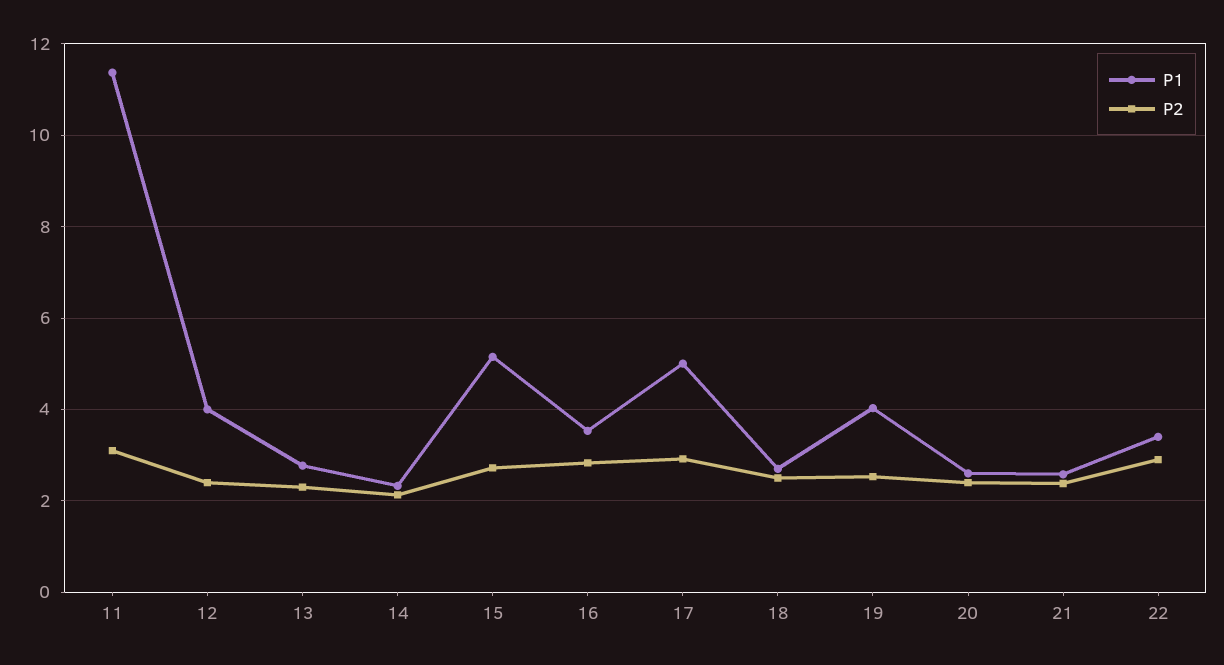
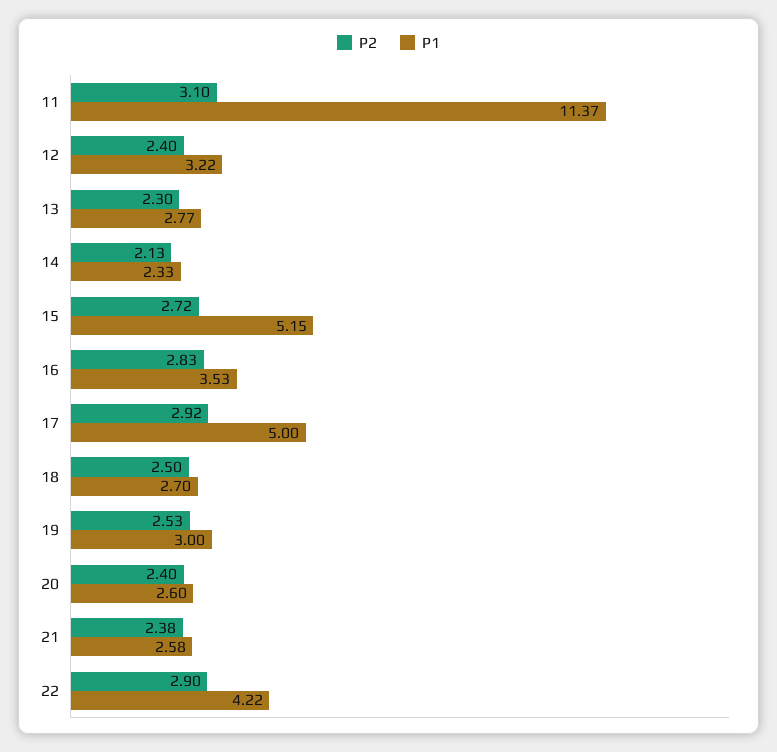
P1, 12: 4 -> 3.22
P1, 19: 4 -> 3
P1, 22: 3.4 -> 4.22

